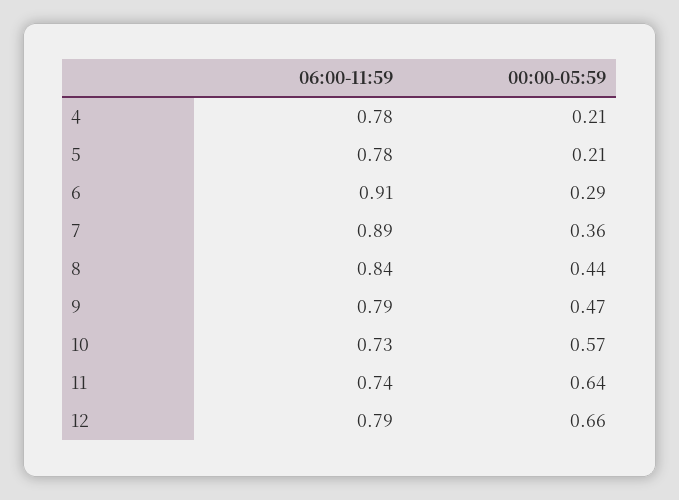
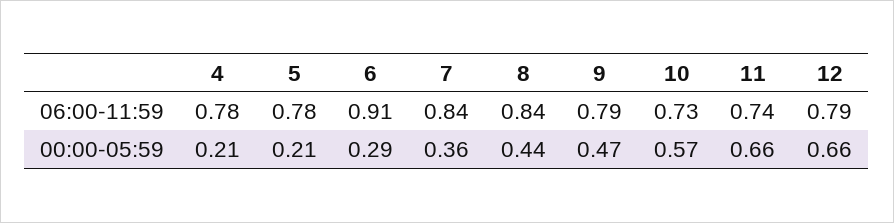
06:00-11:59, 7: 0.89 -> 0.84
00:00-05:59, 11: 0.64 -> 0.66

